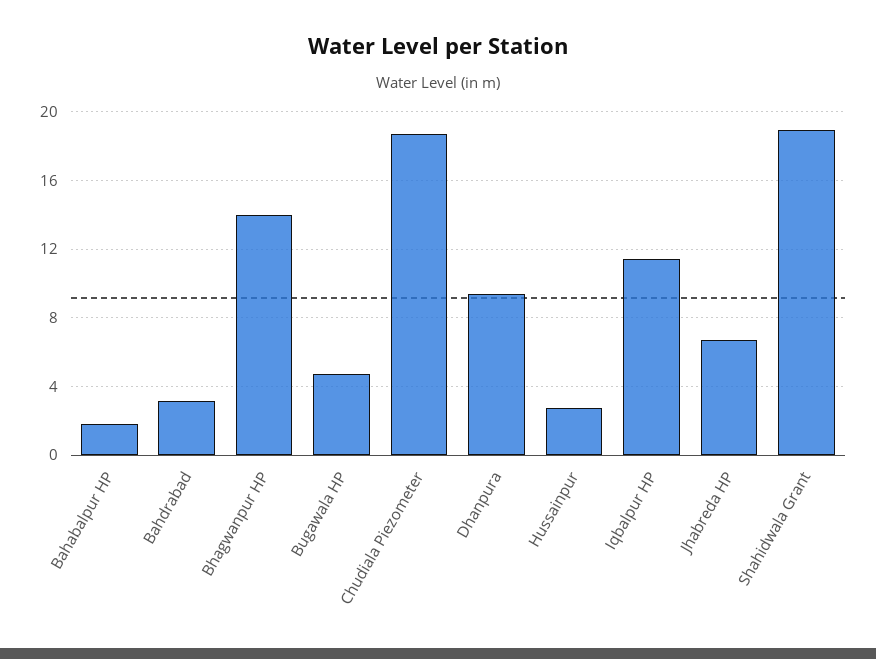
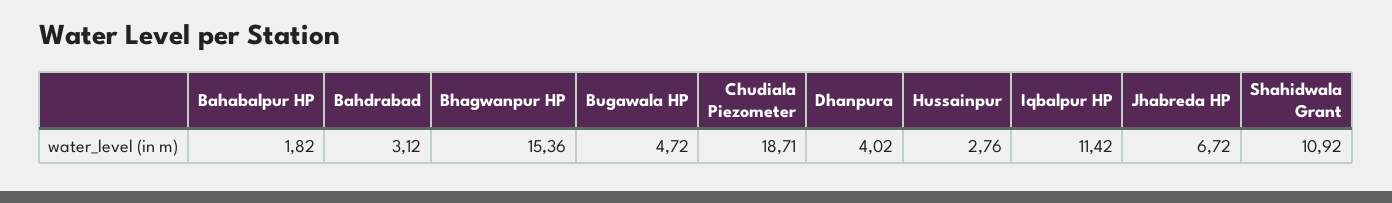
Bhagwanpur HP: 14 -> 15.36
Dhanpura: 9.5 -> 4.02
Shahidwala Grant: 19 -> 10.92

